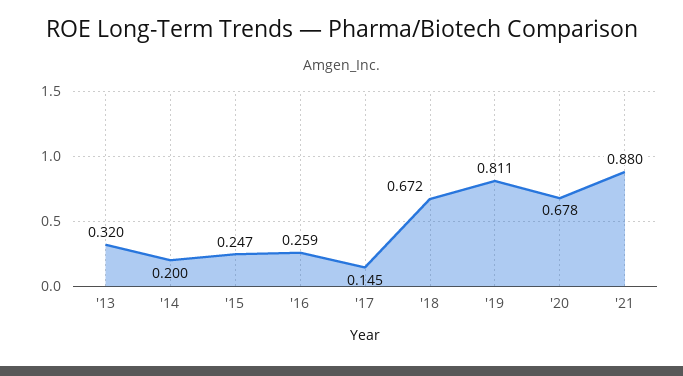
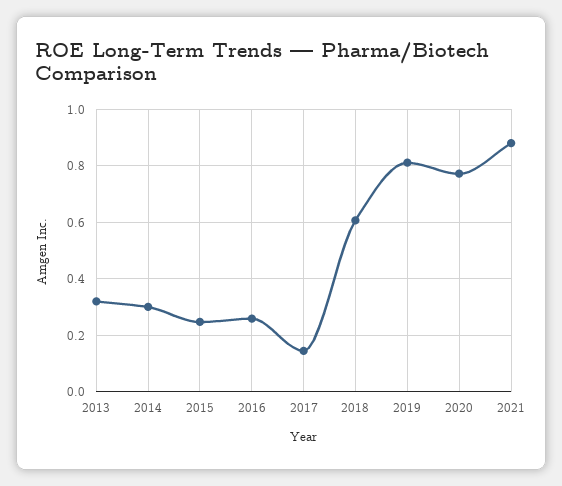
'14: 0.2 -> 0.3
'18: 0.672 -> 0.6
'20: 0.678 -> 0.775

